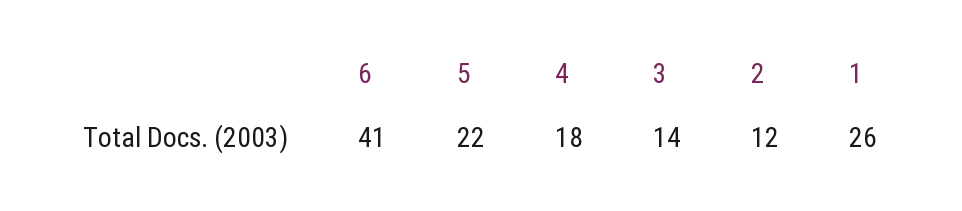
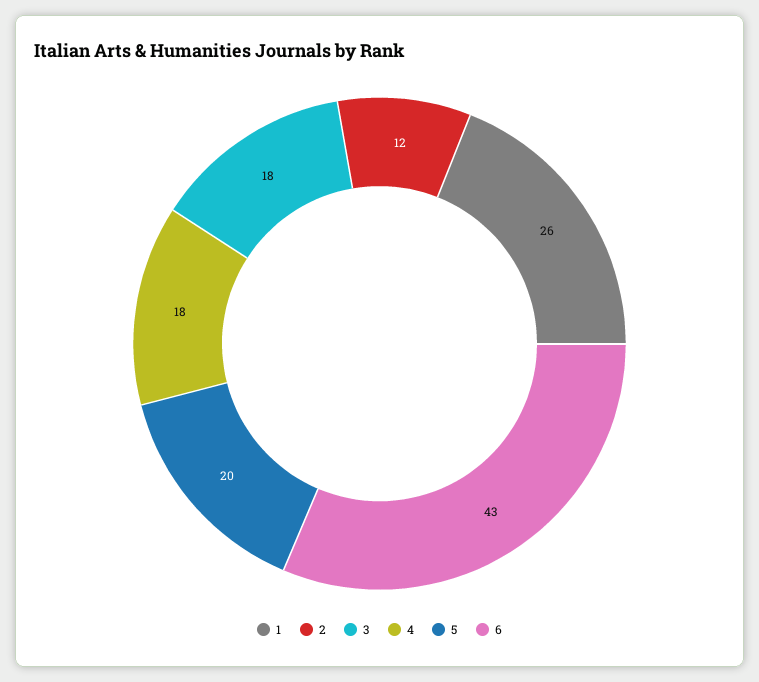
6: 41 -> 43
5: 22 -> 20
3: 14 -> 18

